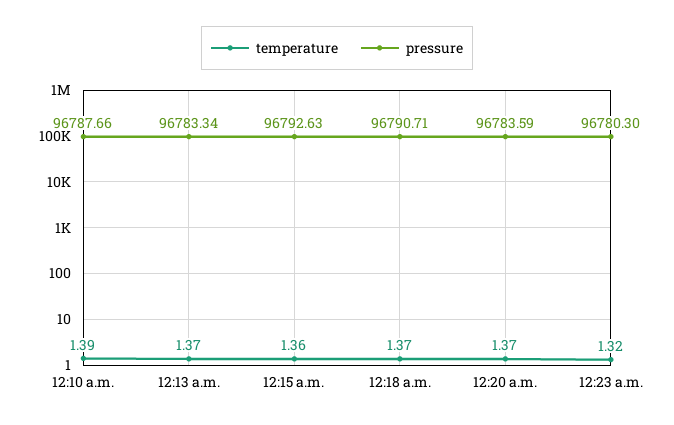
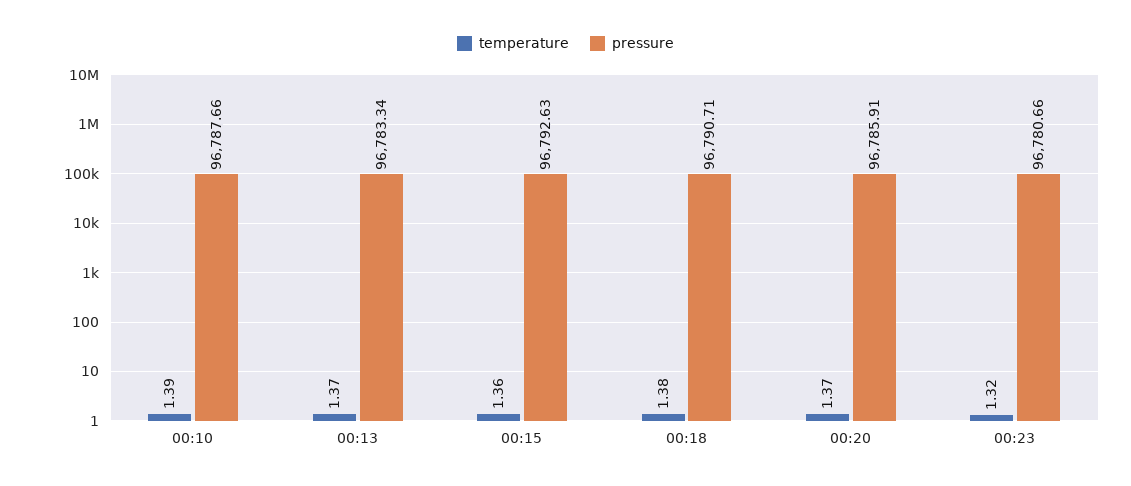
temperature, 12:18 a.m.: 1.37 -> 1.38
pressure, 12:20 a.m.: 96783.59 -> 96785.91
pressure, 12:23 a.m.: 96780.3 -> 96780.66

